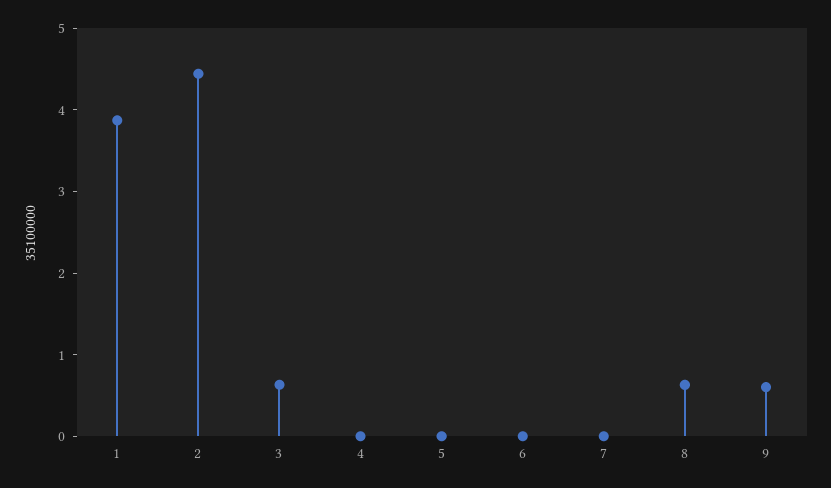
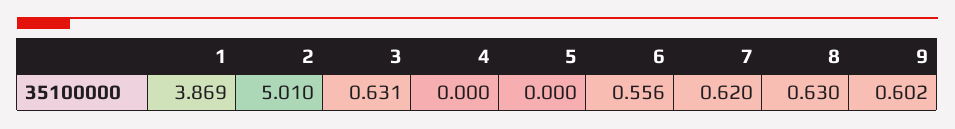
2: 4.4 -> 5.01
6: 0 -> 0.556
7: 0 -> 0.62

